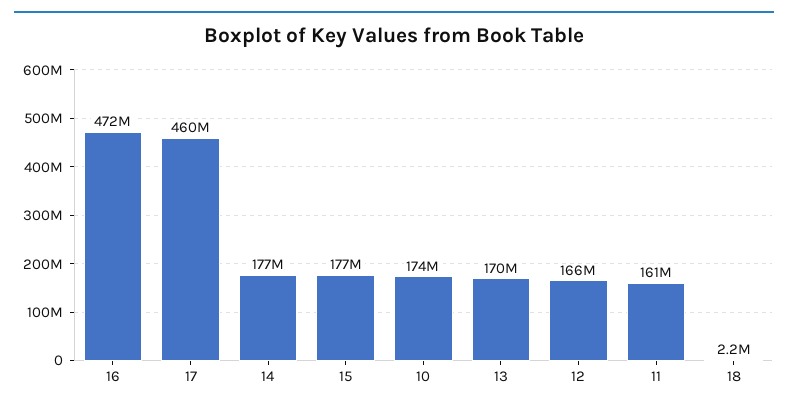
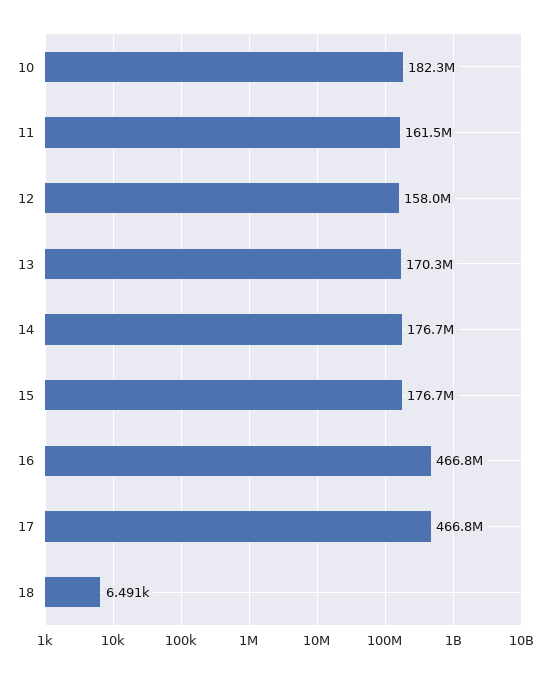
16: 472000000 -> 466800000
17: 460000000 -> 466800000
10: 174000000 -> 182300000
12: 166000000 -> 158000000
18: 2200000 -> 6491

